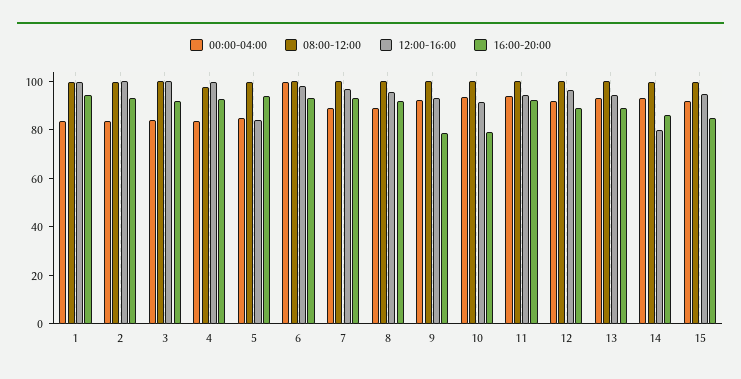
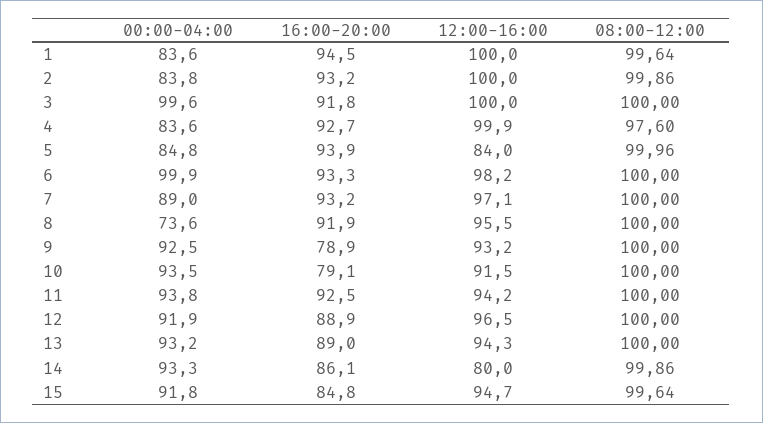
00:00-04:00, 3: 85 -> 99.6
00:00-04:00, 8: 90 -> 73.6

